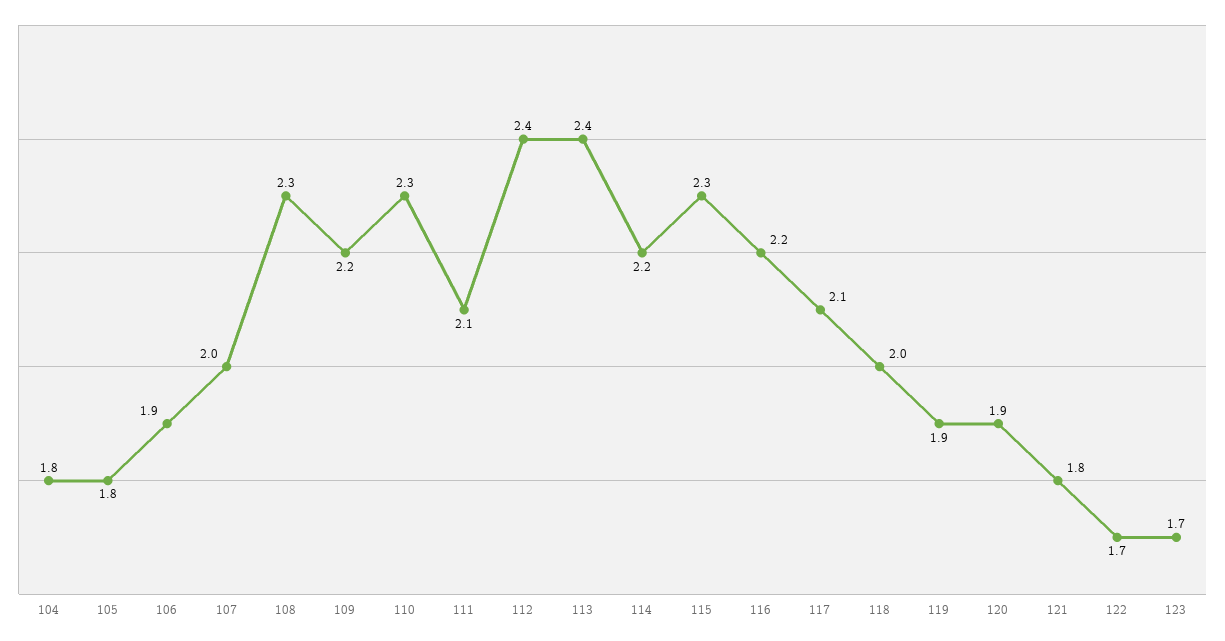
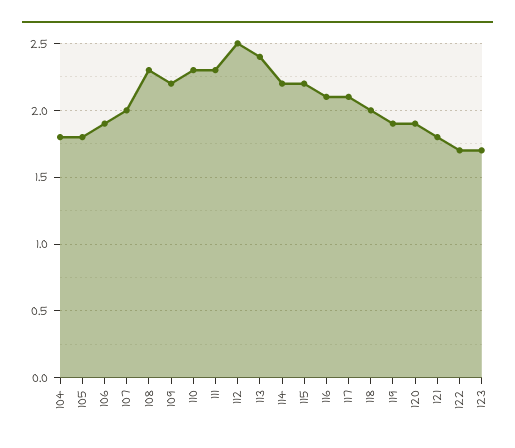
111: 2.1 -> 2.3
112: 2.4 -> 2.5
115: 2.3 -> 2.2
116: 2.2 -> 2.1

